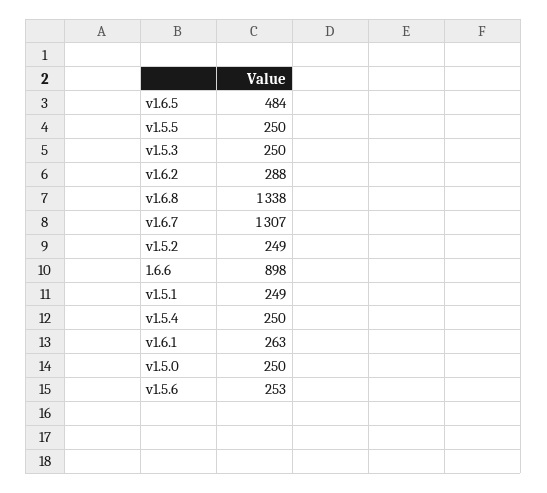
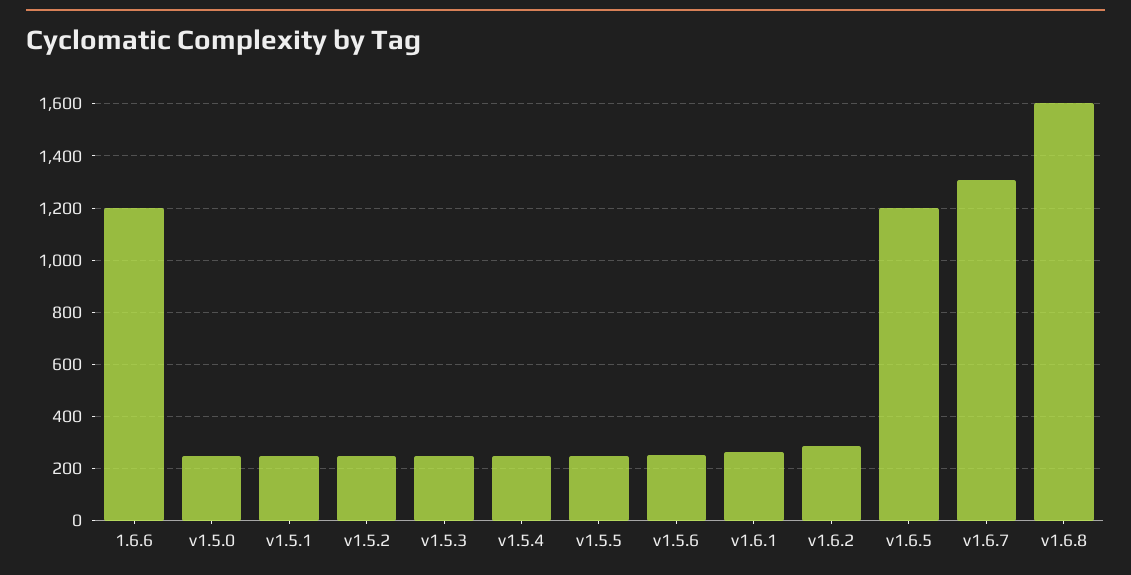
v1.6.5: 484 -> 1200
v1.6.8: 1338 -> 1600
1.6.6: 898 -> 1200

